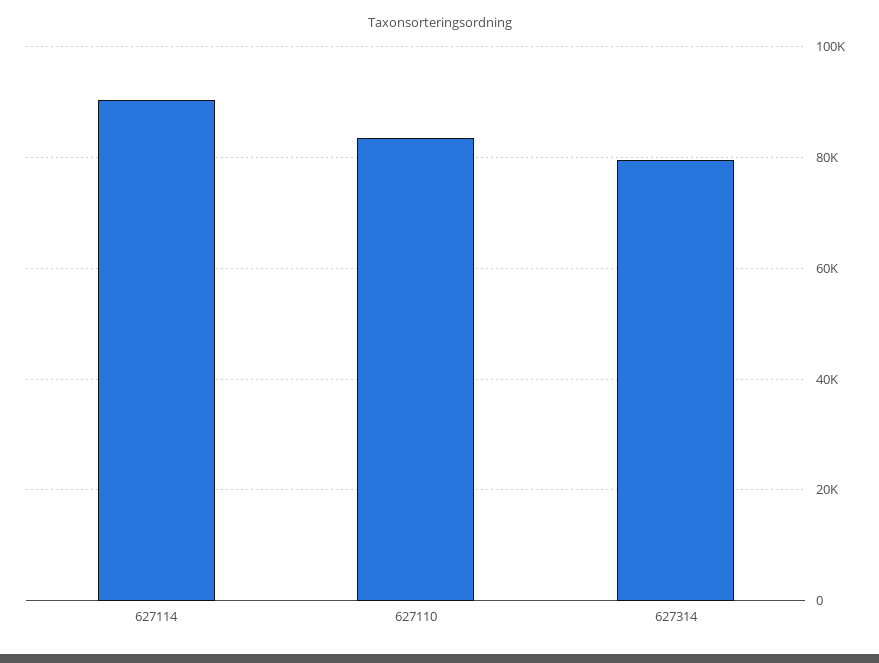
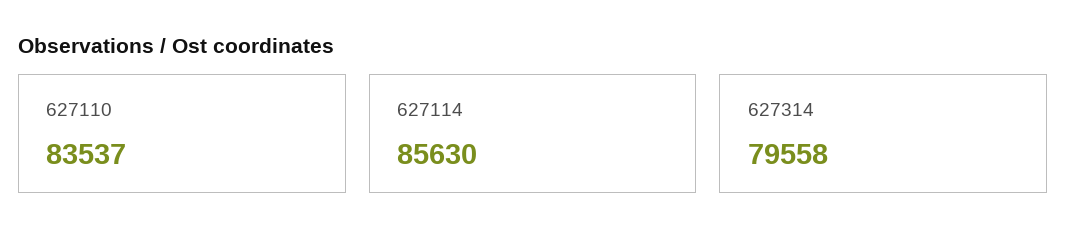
627114: 90000 -> 85630

